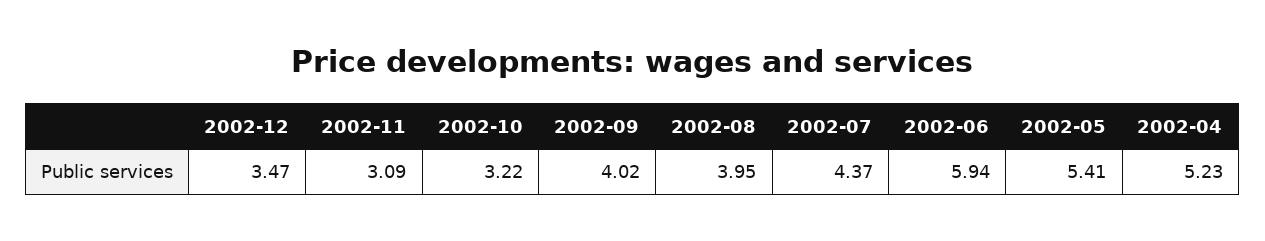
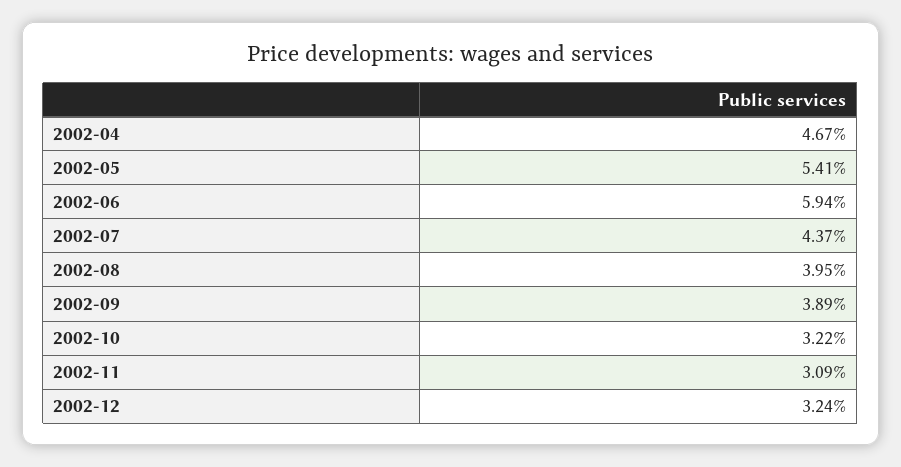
2002-12: 3.47 -> 3.24
2002-09: 4.02 -> 3.89
2002-04: 5.23 -> 4.67

